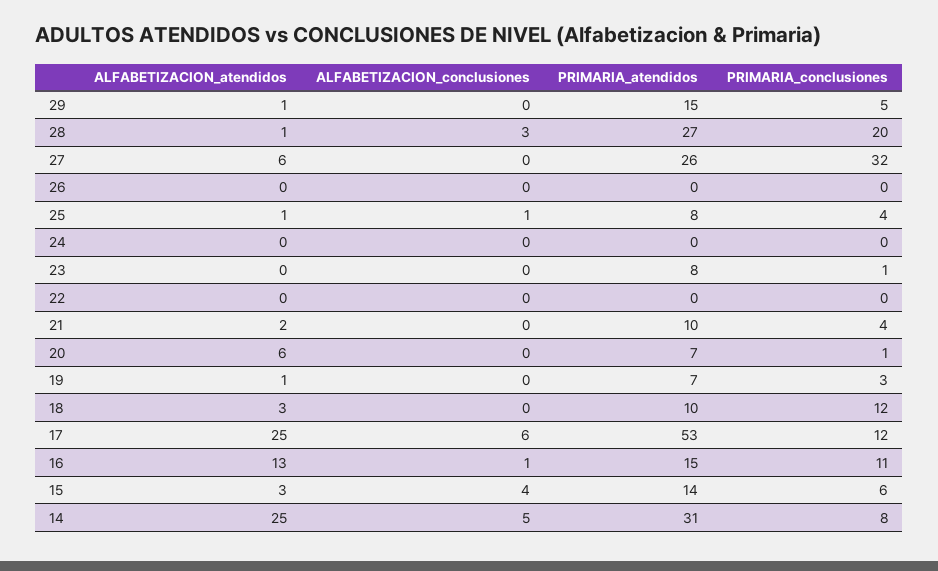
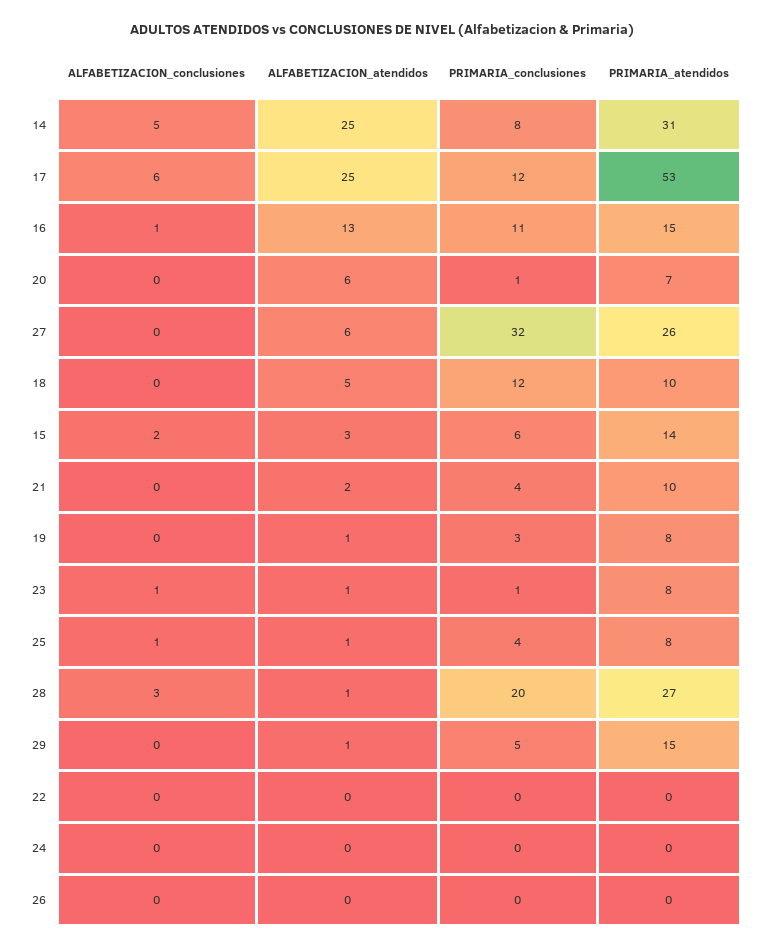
ALFABETIZACION_atendidos, 23: 0 -> 1
ALFABETIZACION_conclusiones, 23: 0 -> 1
PRIMARIA_atendidos, 19: 7 -> 8
ALFABETIZACION_atendidos, 18: 3 -> 5
ALFABETIZACION_conclusiones, 15: 4 -> 2

